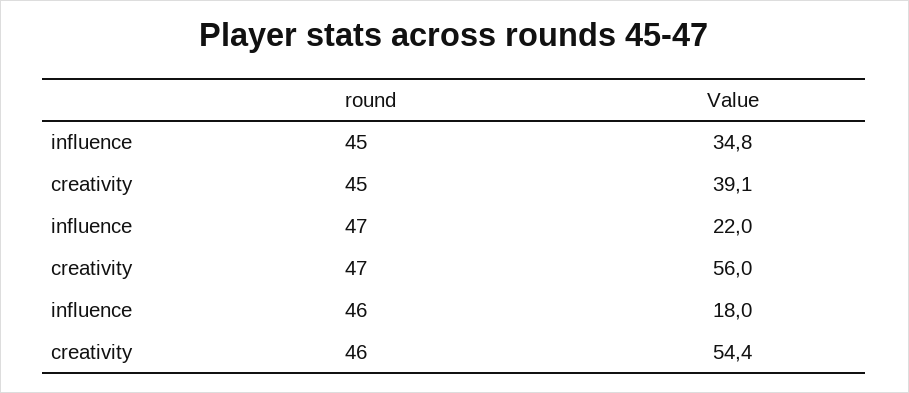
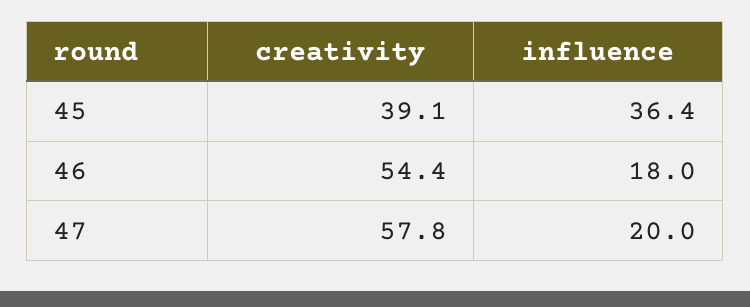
influence, 45: 34.8 -> 36.4
influence, 47: 22 -> 20
creativity, 47: 56 -> 57.8

